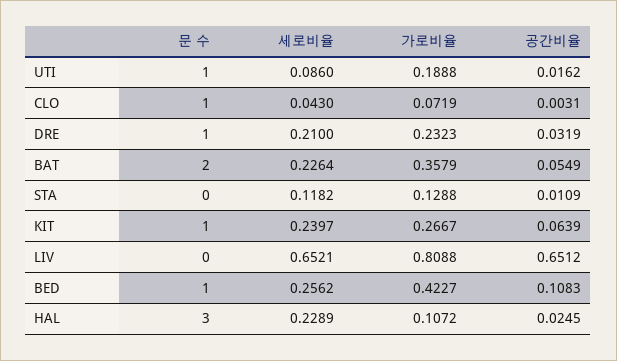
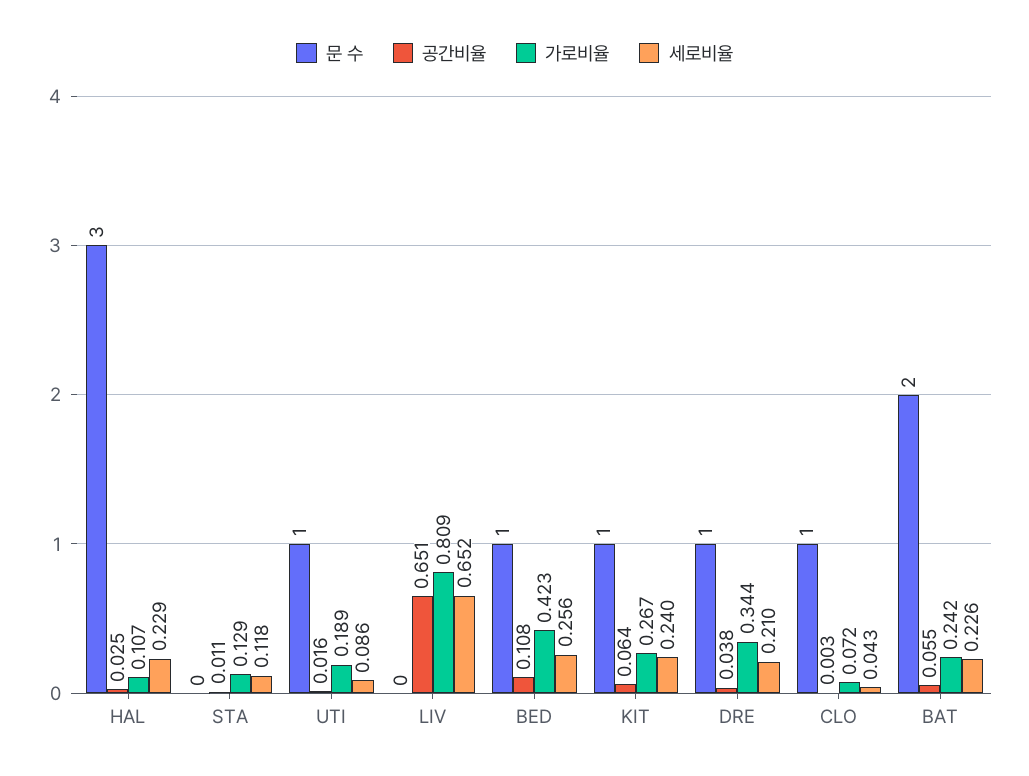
가로비율, DRE: 0.2323 -> 0.344
공간비율, DRE: 0.0319 -> 0.038
가로비율, BAT: 0.3579 -> 0.242

